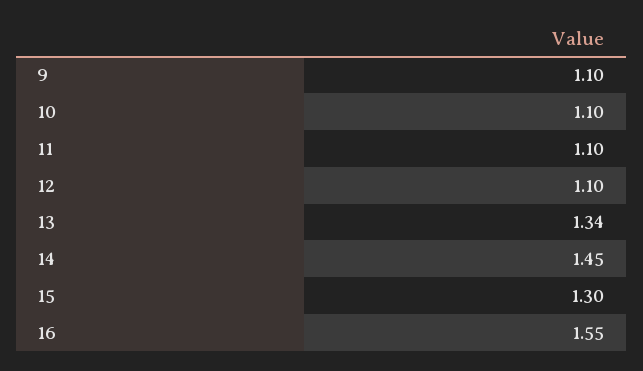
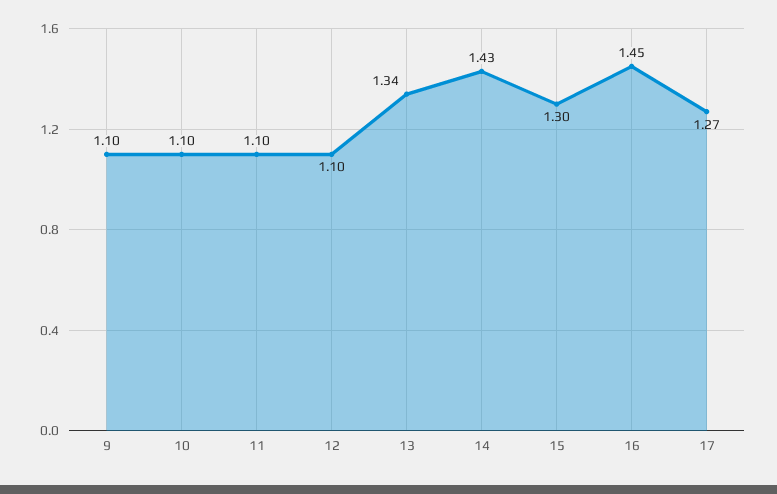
14: 1.45 -> 1.43
16: 1.55 -> 1.45
17: none -> 1.27

